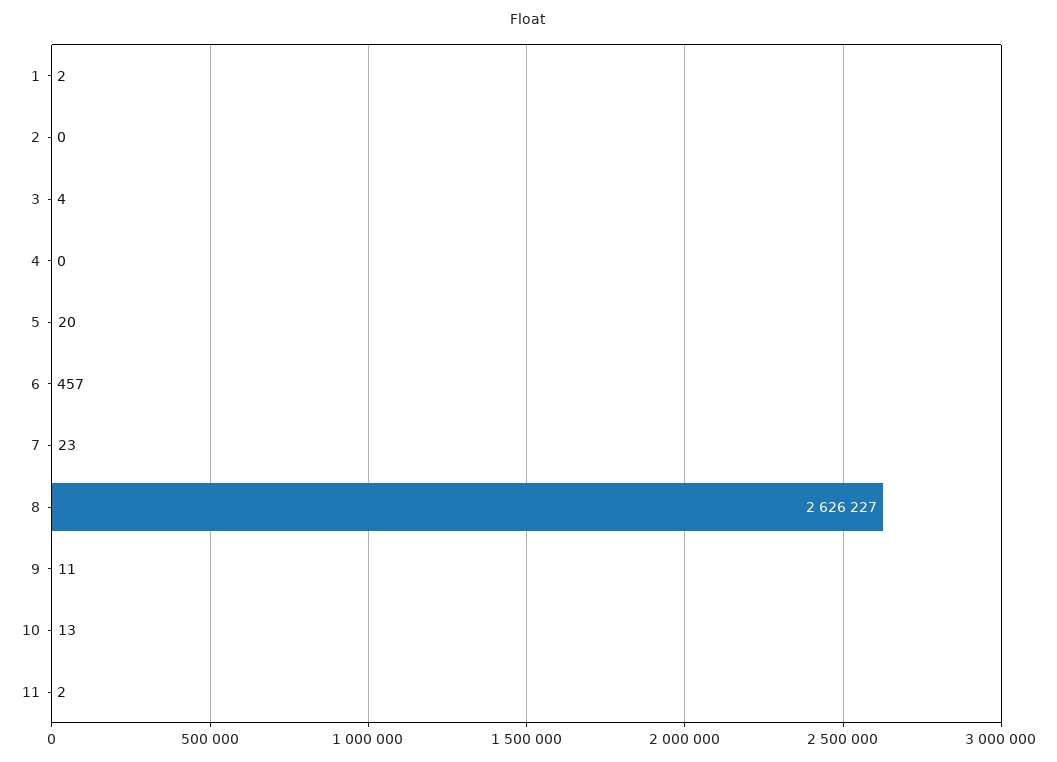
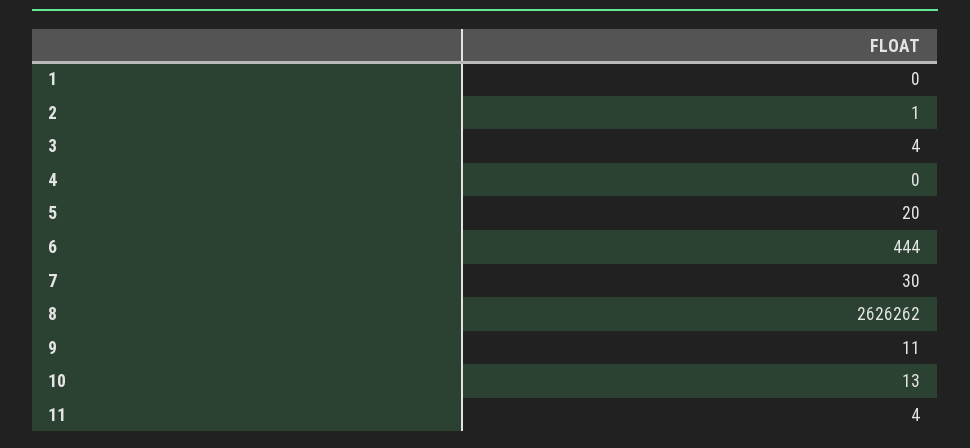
1: 2 -> 0
2: 0 -> 1
6: 457 -> 444
7: 23 -> 30
8: 2626227 -> 2626262
11: 2 -> 4

